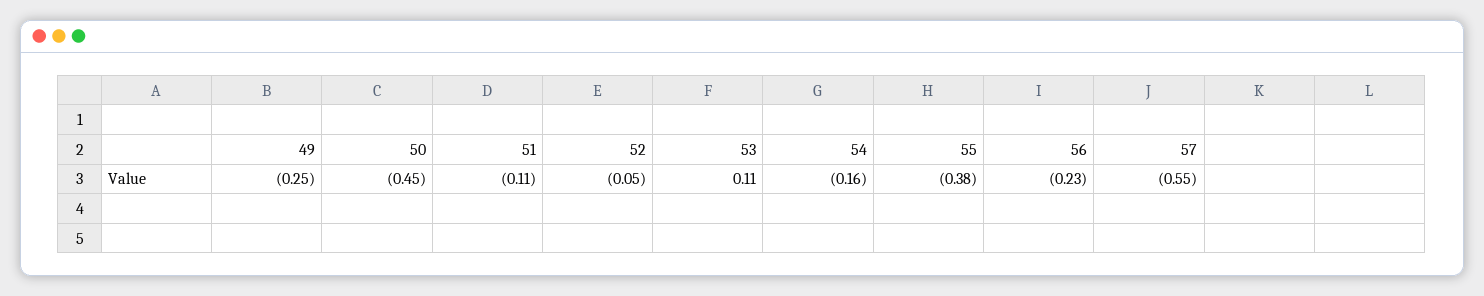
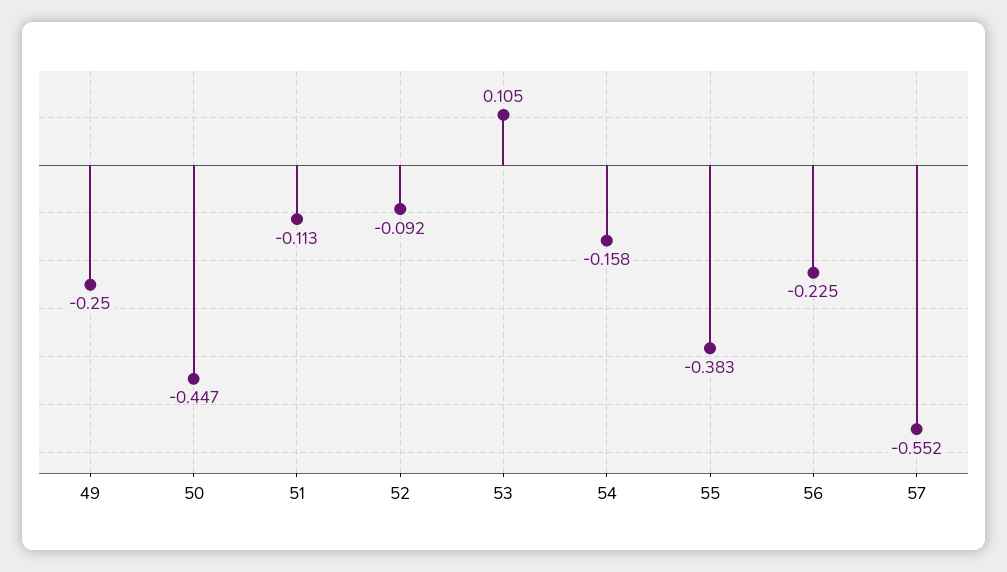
52: -0.05 -> -0.092

